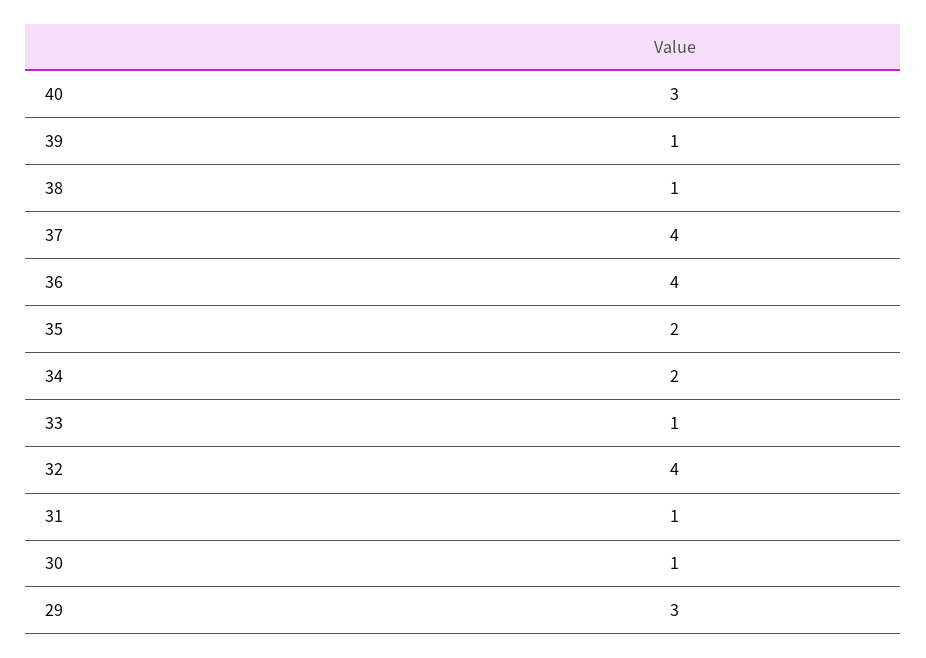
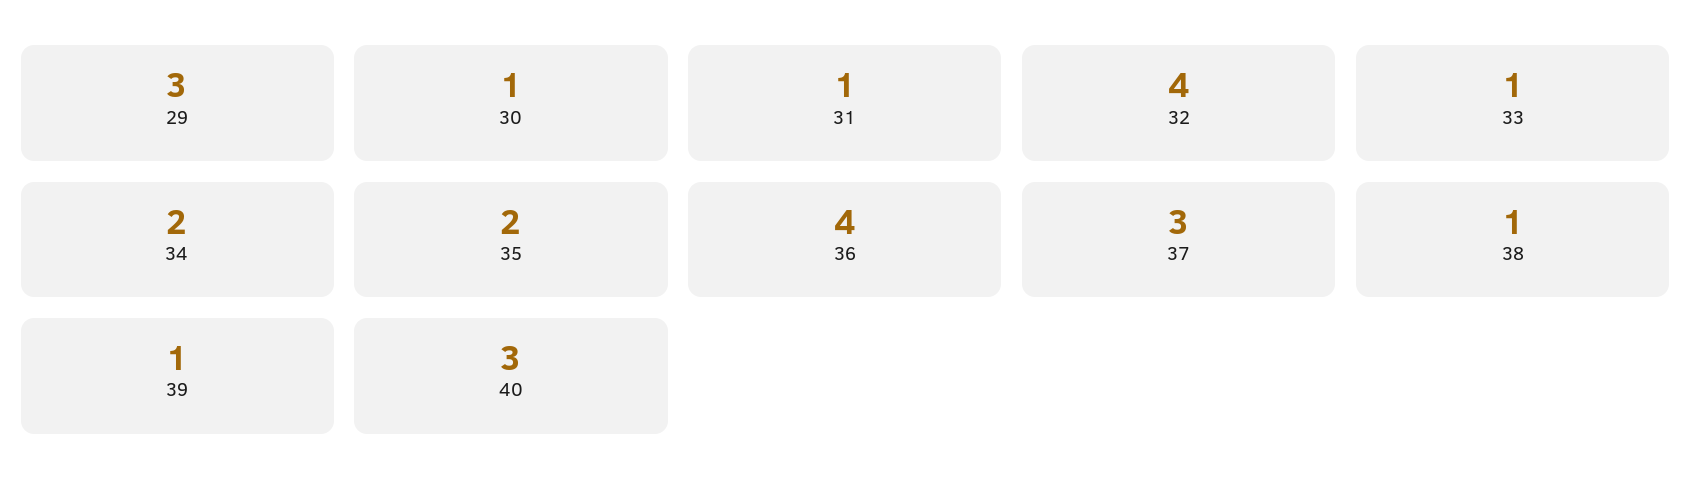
37: 4 -> 3

